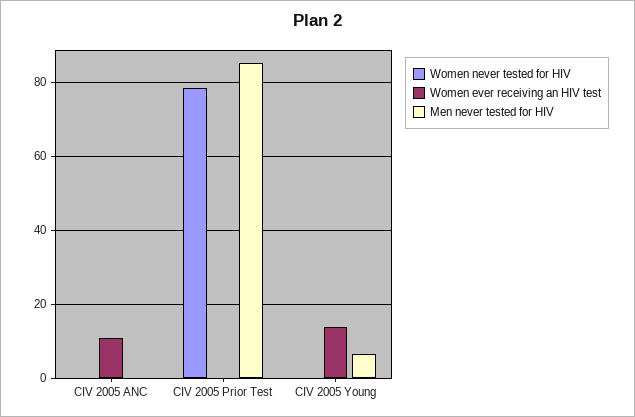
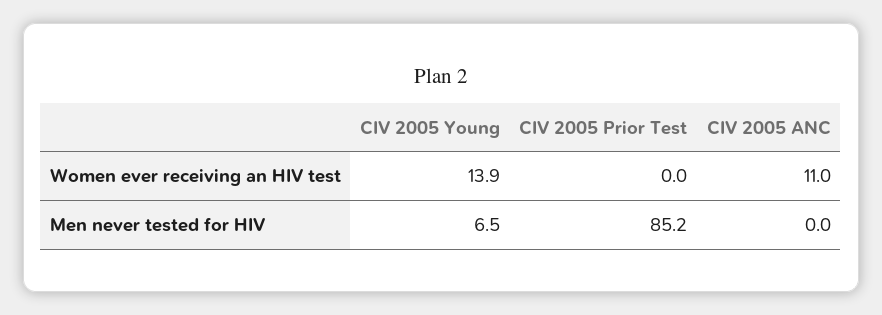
Women never tested for HIV, CIV 2005 ANC: 0 -> none
Women never tested for HIV, CIV 2005 Prior Test: 78 -> none
Women never tested for HIV, CIV 2005 Young: 0 -> none

